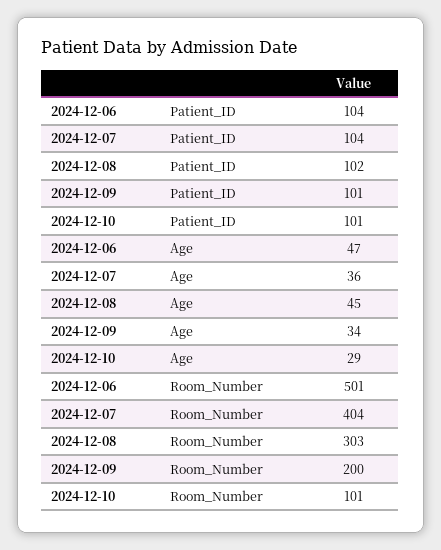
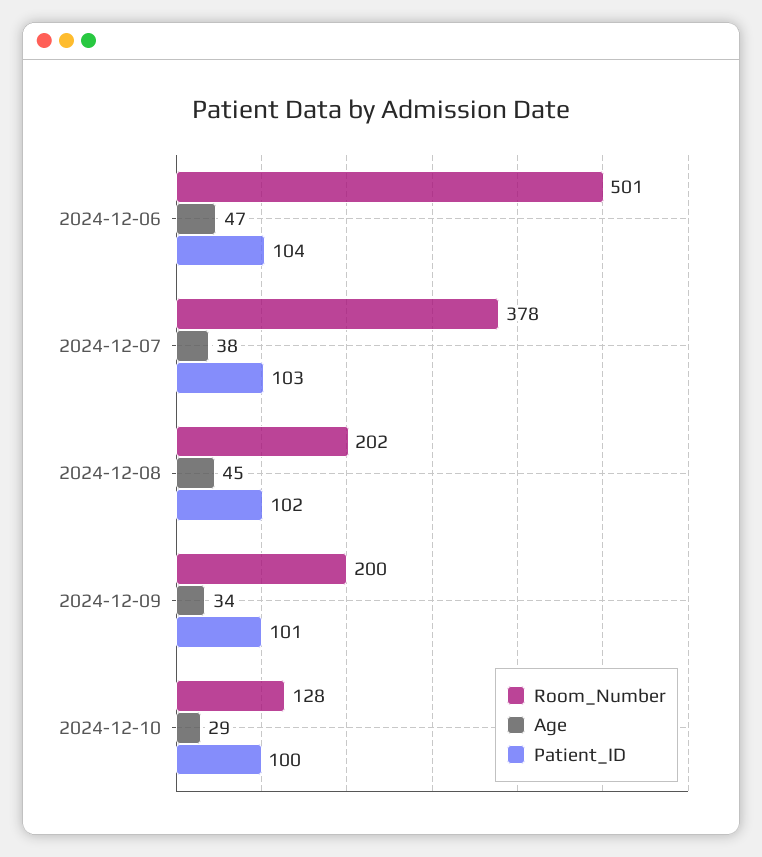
Patient_ID, 2024-12-07: 104 -> 103
Patient_ID, 2024-12-10: 101 -> 100
Age, 2024-12-07: 36 -> 38
Room_Number, 2024-12-07: 404 -> 378
Room_Number, 2024-12-08: 303 -> 202
Room_Number, 2024-12-10: 101 -> 128

